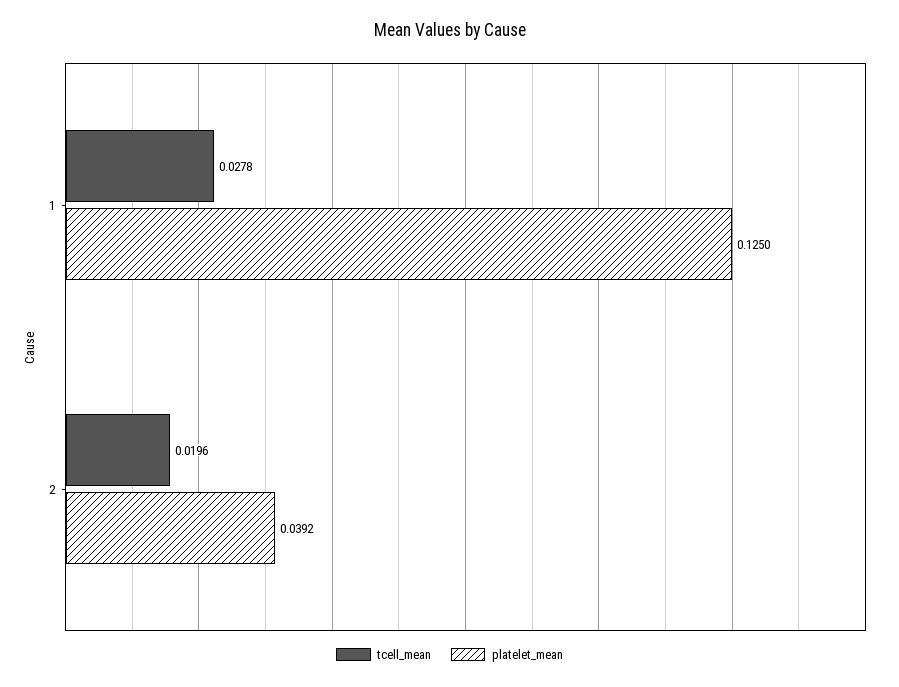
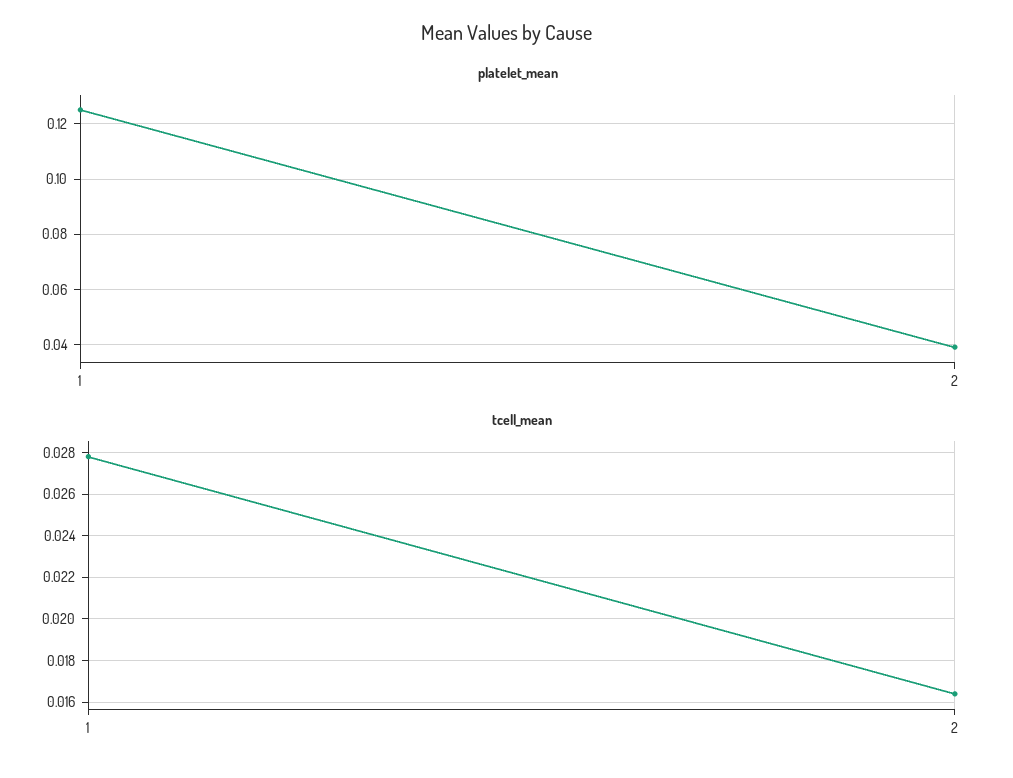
tcell_mean, 2: 0.0196 -> 0.0165

